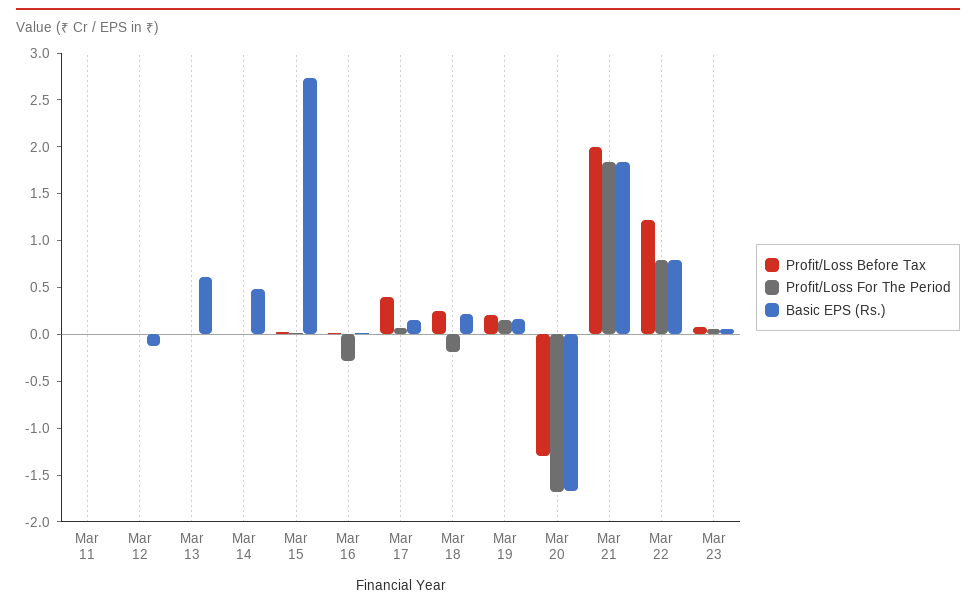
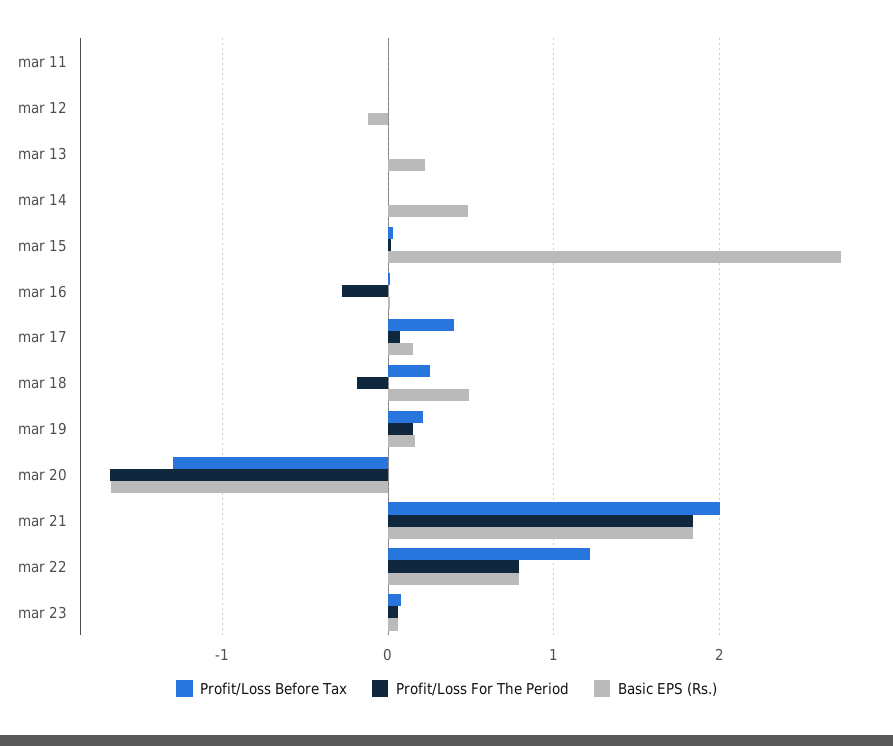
Basic EPS (Rs.), Mar 13: 0.6 -> 0.2
Basic EPS (Rs.), Mar 18: 0.2 -> 0.5

